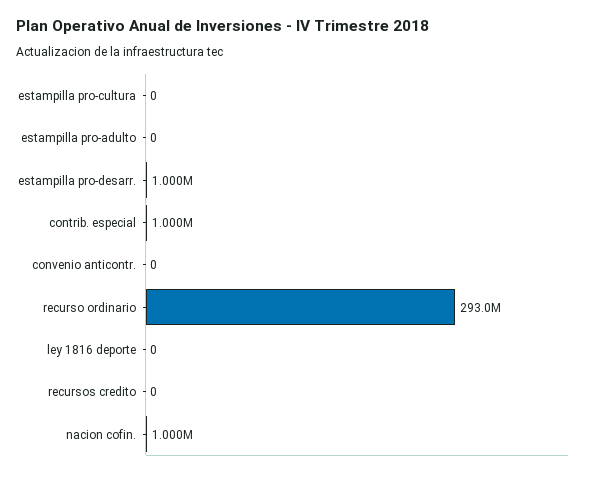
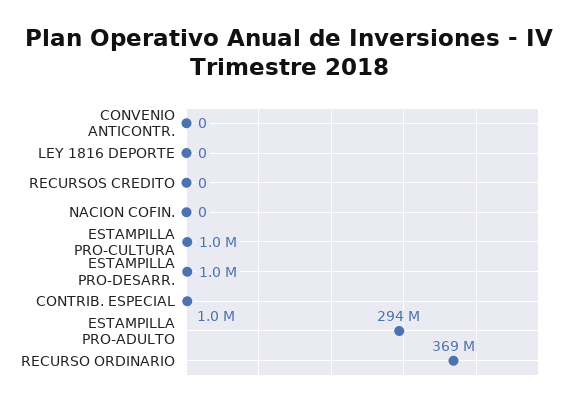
estampilla pro-cultura: 0 -> 1000000
estampilla pro-adulto: 0 -> 294000000
recurso ordinario: 293000000 -> 369000000
nacion cofin.: 1000000 -> 0

